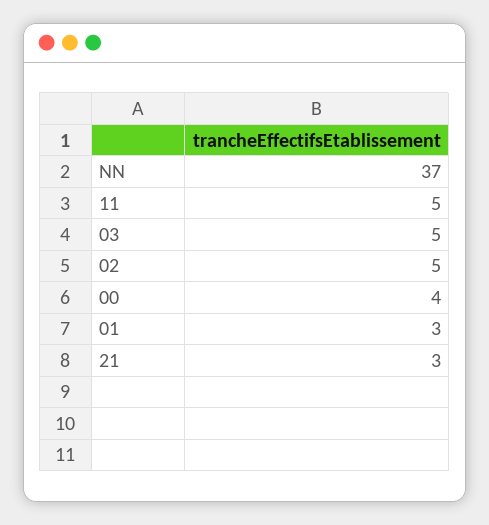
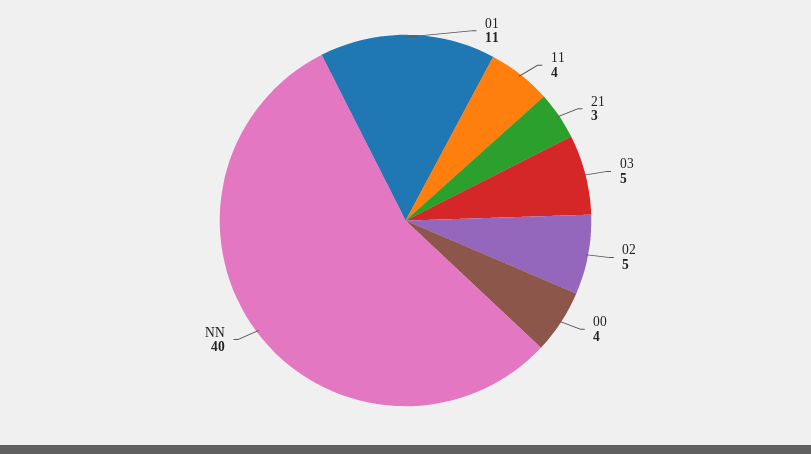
NN: 37 -> 40
11: 5 -> 4
01: 3 -> 11

